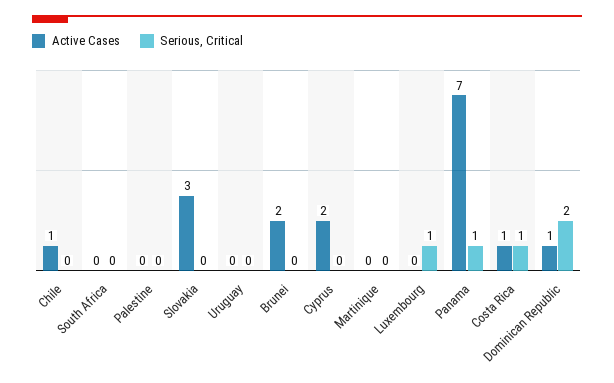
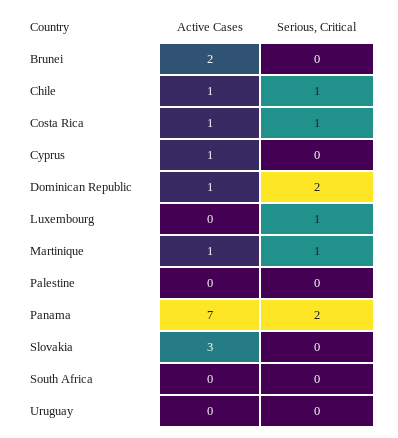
Serious, Critical, Chile: 0 -> 1
Active Cases, Cyprus: 2 -> 1
Active Cases, Martinique: 0 -> 1
Serious, Critical, Martinique: 0 -> 1
Serious, Critical, Panama: 1 -> 2

